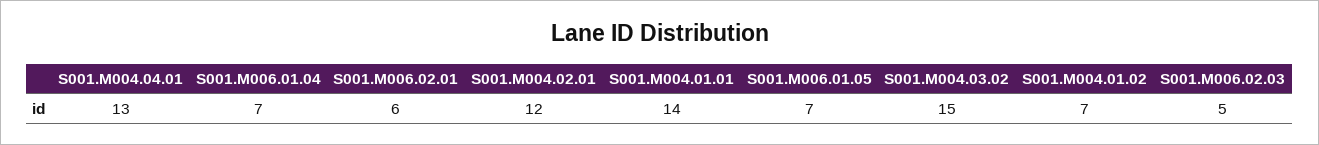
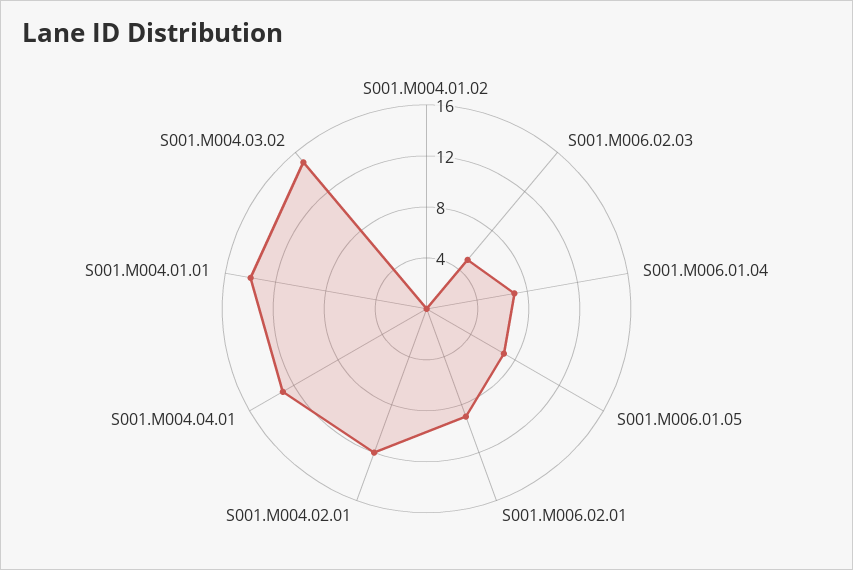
S001.M006.02.01: 6 -> 9
S001.M004.01.02: 7 -> 0

